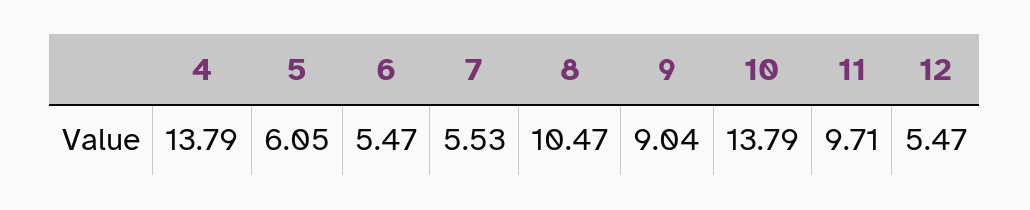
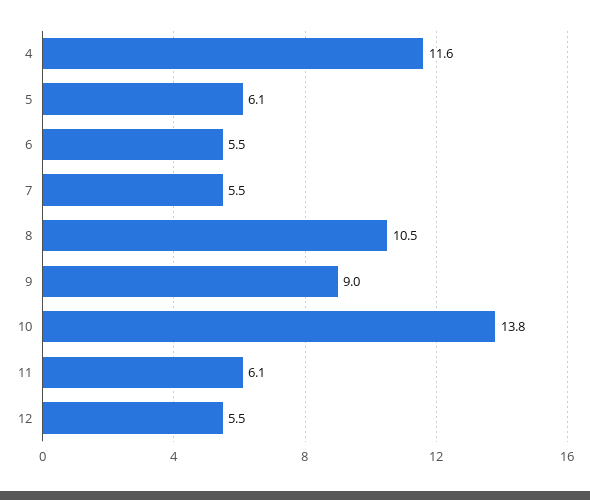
4: 13.79 -> 11.6
11: 9.71 -> 6.1

